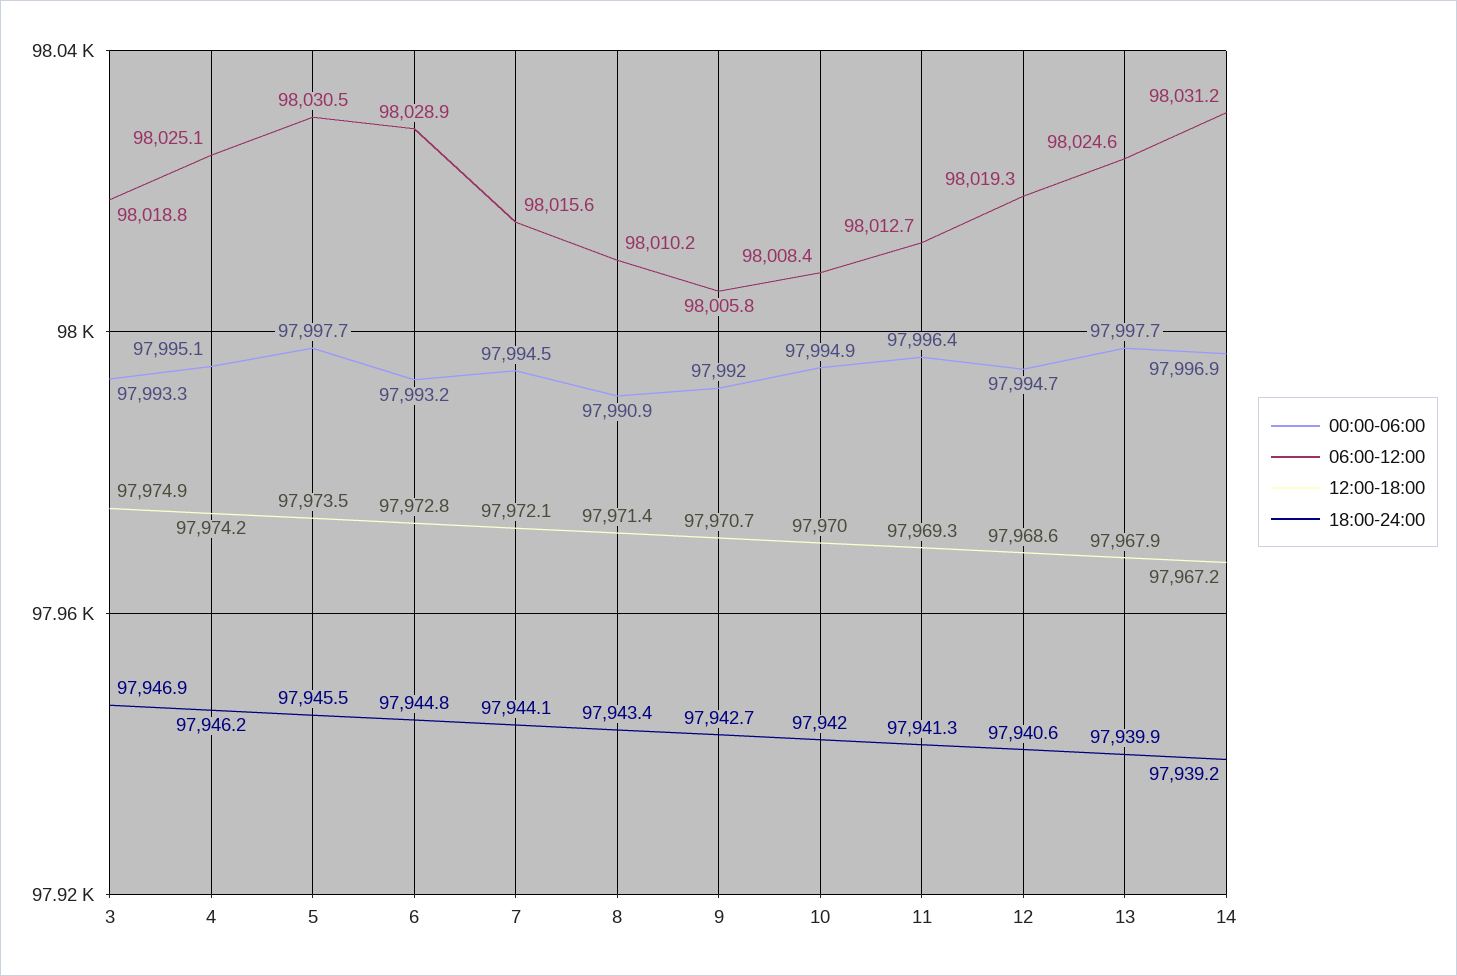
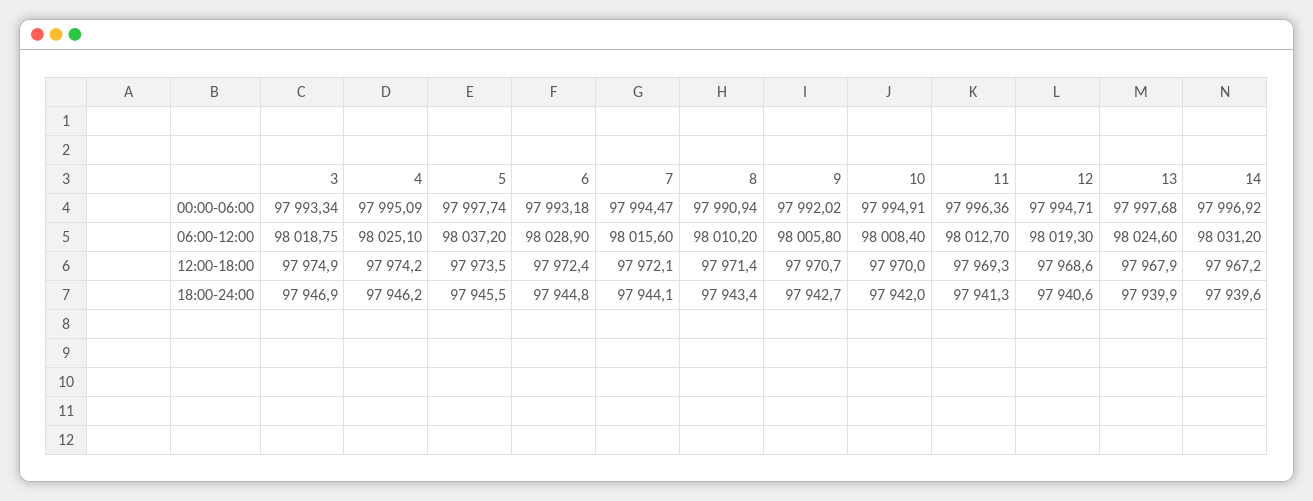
06:00-12:00, 5: 98030.5 -> 98037.2
12:00-18:00, 6: 97972.8 -> 97972.4
18:00-24:00, 14: 97939.2 -> 97939.6

